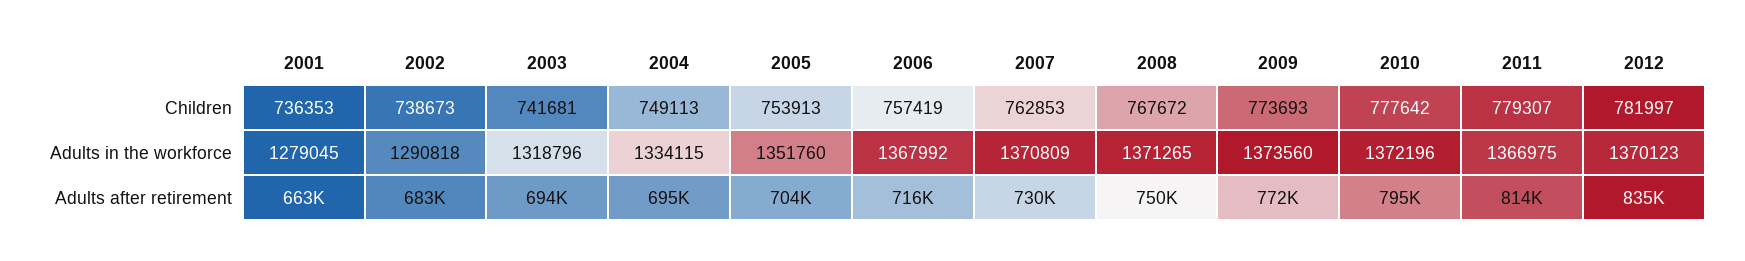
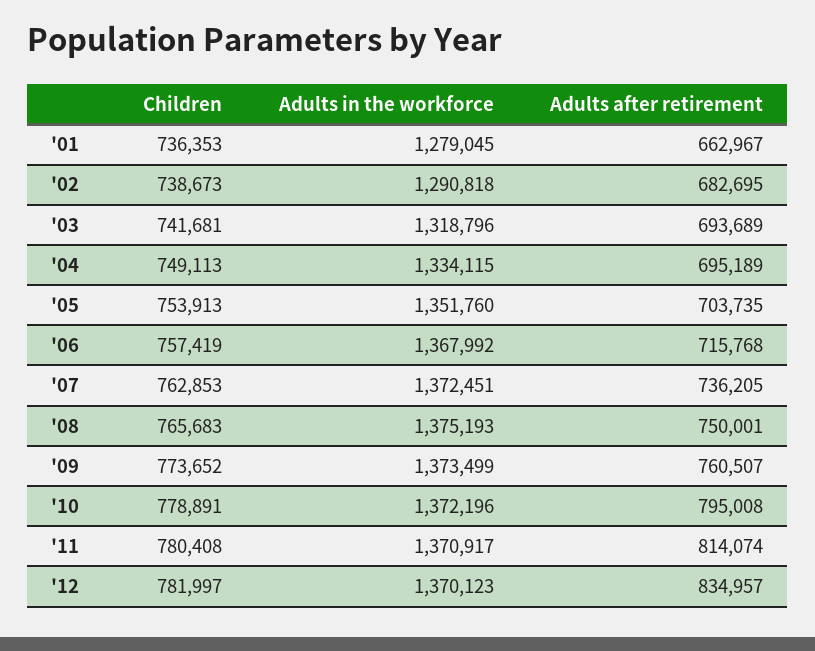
2008, Children: 767672 -> 765683
2009, Children: 773693 -> 773652
2010, Children: 777642 -> 778891
2011, Children: 779307 -> 780408
2007, Adults in the workforce: 1370809 -> 1372451
2008, Adults in the workforce: 1371265 -> 1375193
2009, Adults in the workforce: 1373560 -> 1373499
2011, Adults in the workforce: 1366975 -> 1370917
2007, Adults after retirement: 730000 -> 736205
2009, Adults after retirement: 772000 -> 760507

